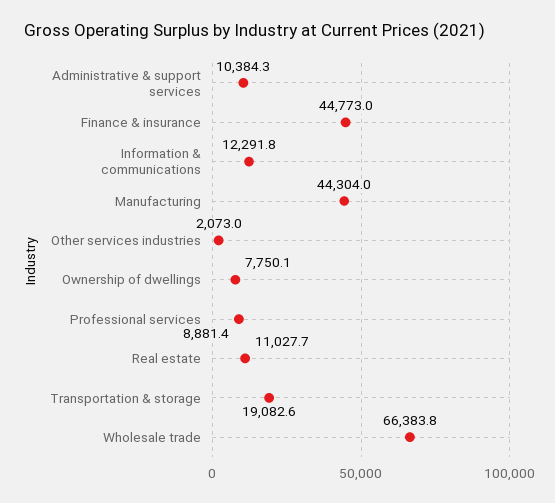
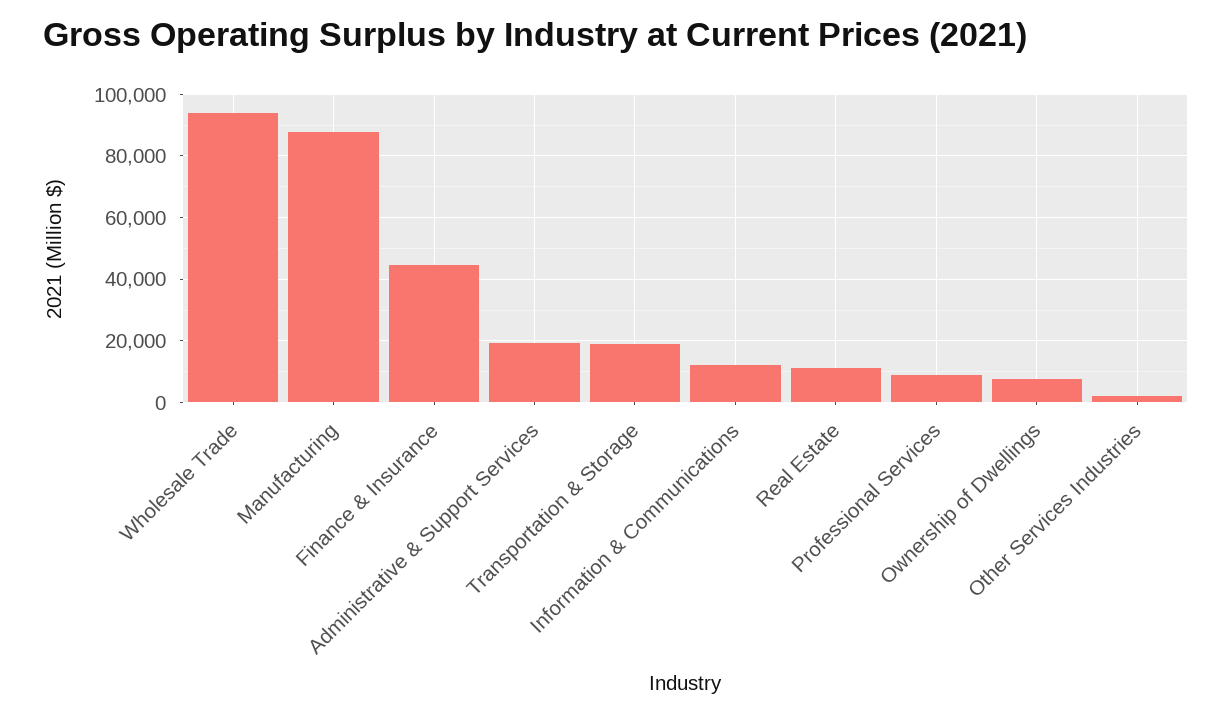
Administrative & support services: 10384.3 -> 20000
Manufacturing: 44304 -> 88000
Wholesale trade: 66383.8 -> 94000

